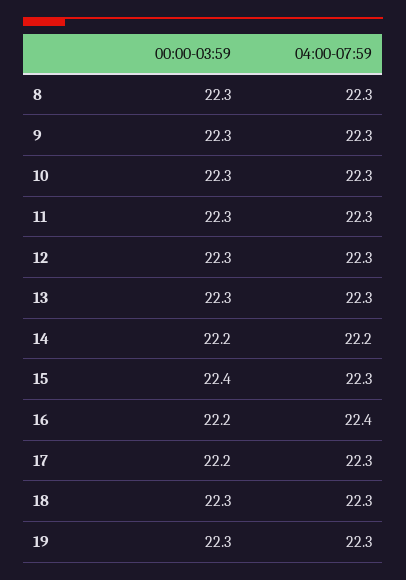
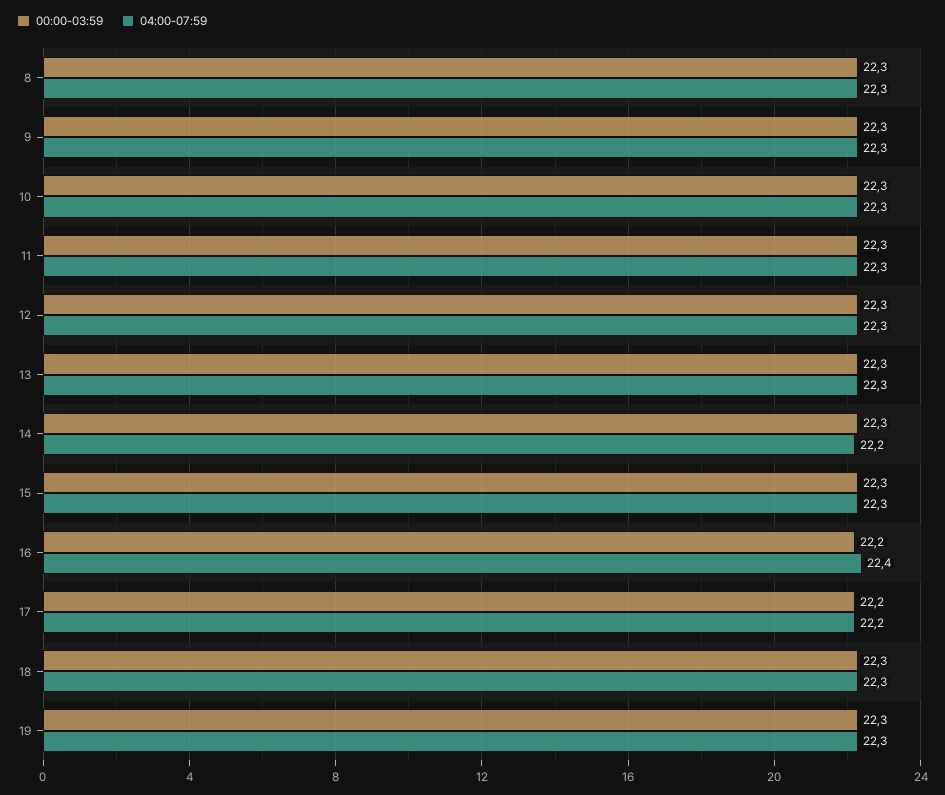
00:00-03:59, 14: 22.2 -> 22.3
00:00-03:59, 15: 22.4 -> 22.3
04:00-07:59, 17: 22.3 -> 22.2

